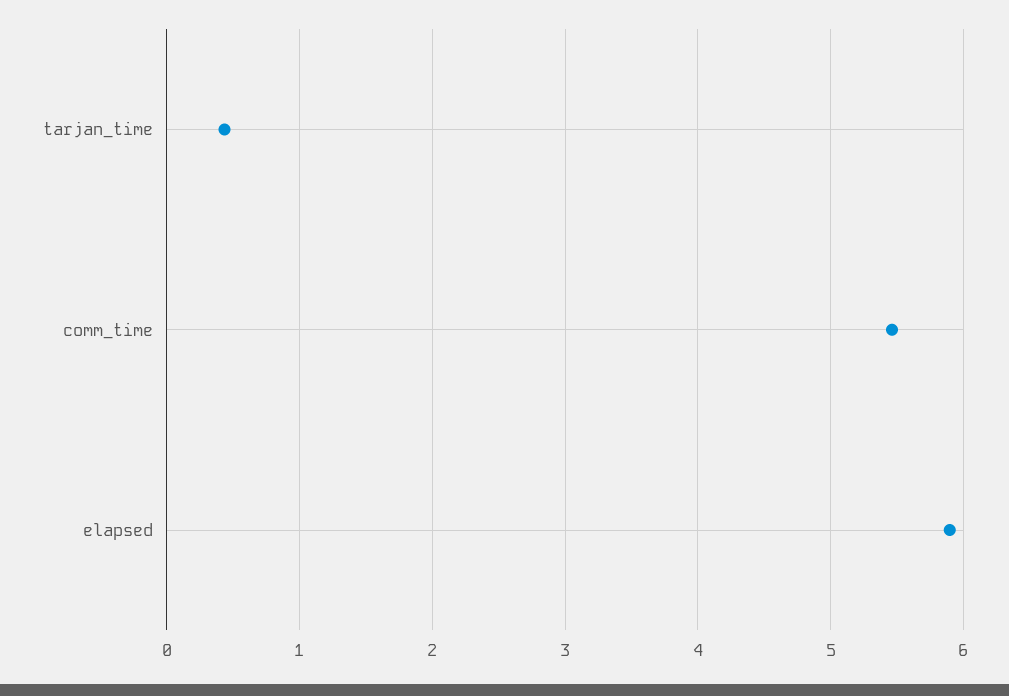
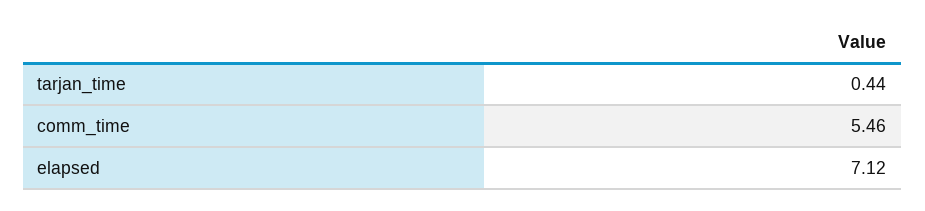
elapsed: 5.9 -> 7.12

